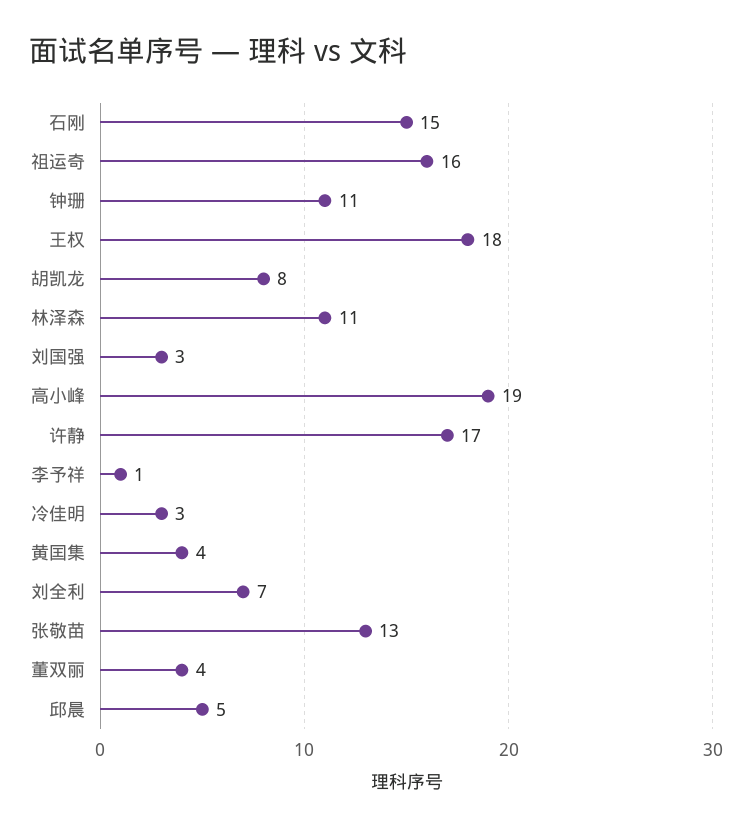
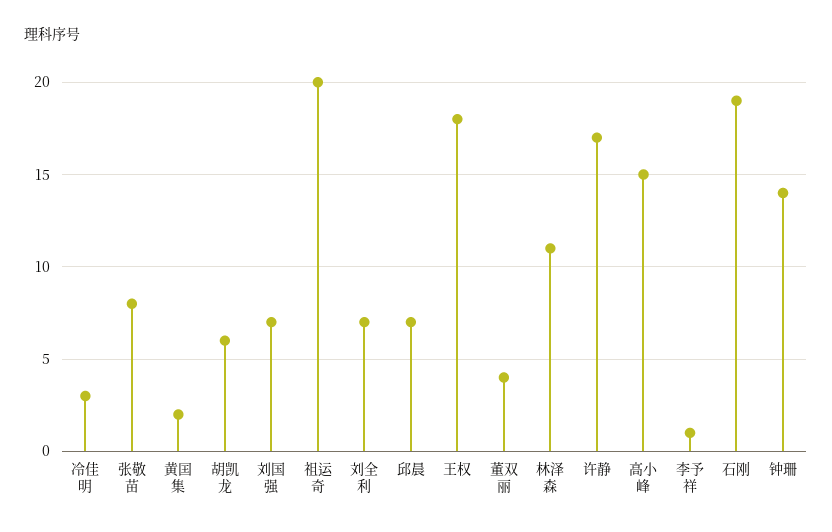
石刚: 15 -> 19
祖运奇: 16 -> 20
钟珊: 11 -> 14
胡凯龙: 8 -> 6
刘国强: 3 -> 7
高小峰: 19 -> 15
黄囯集: 4 -> 2
张敬苗: 13 -> 8
邱晨: 5 -> 7

